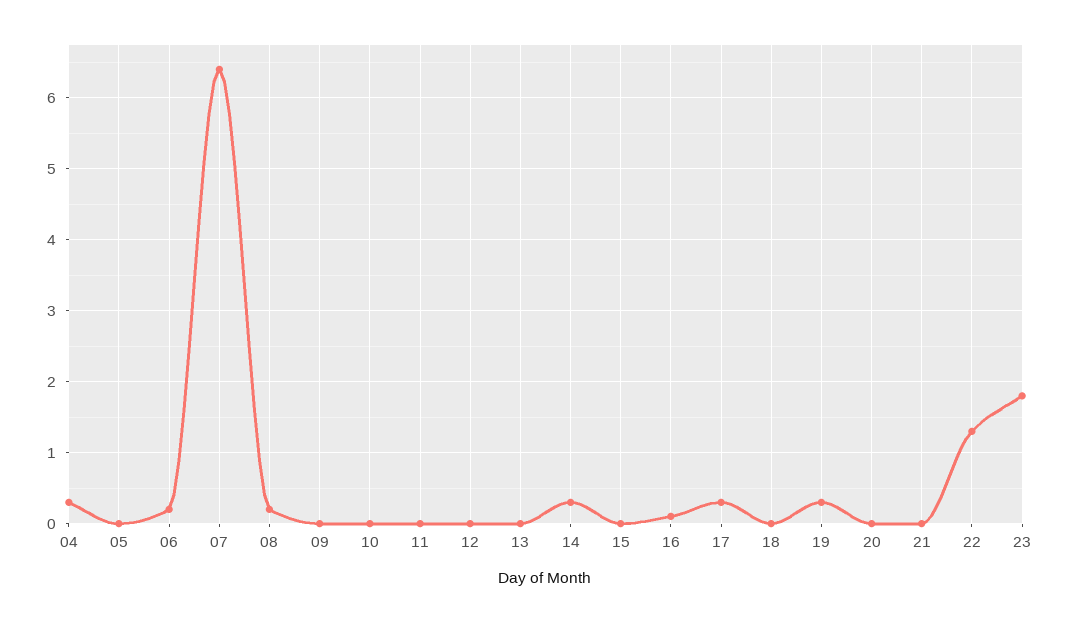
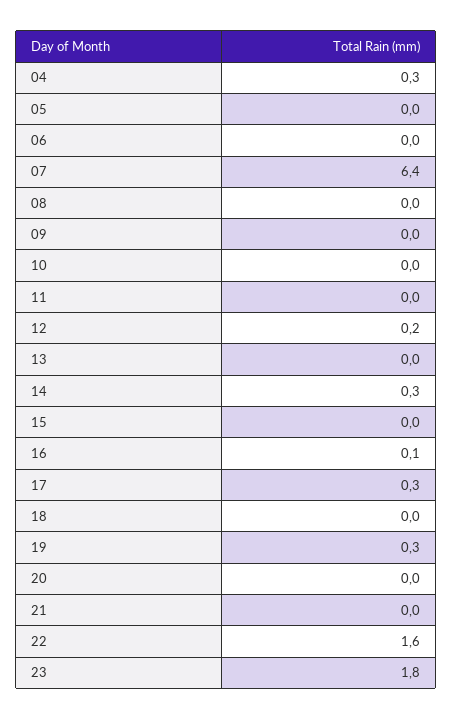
06: 0.2 -> 0
08: 0.2 -> 0
12: 0 -> 0.2
22: 1.3 -> 1.6

